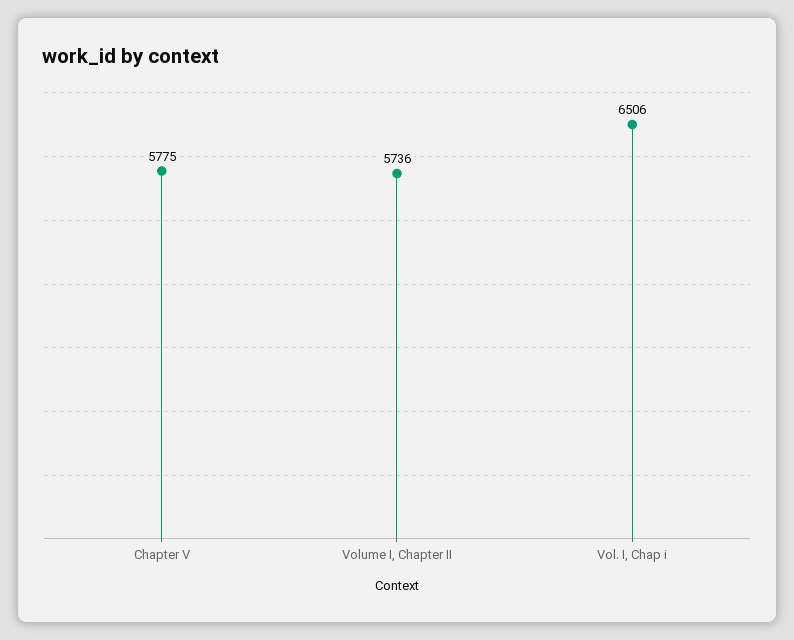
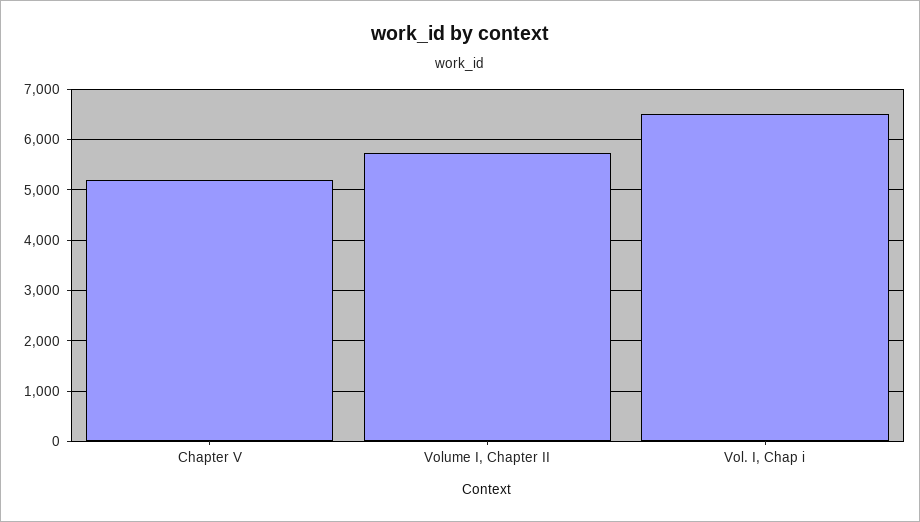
Chapter V: 5775 -> 5200

